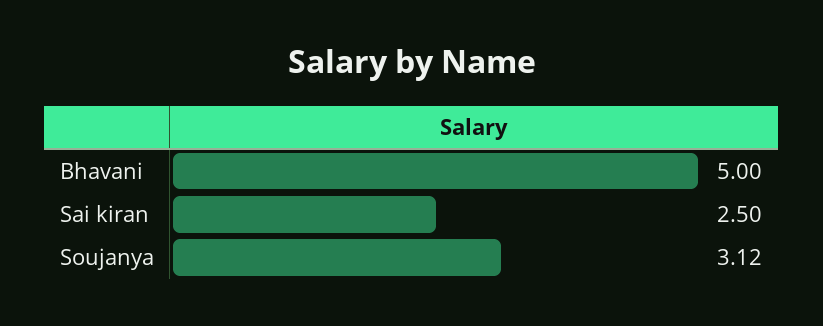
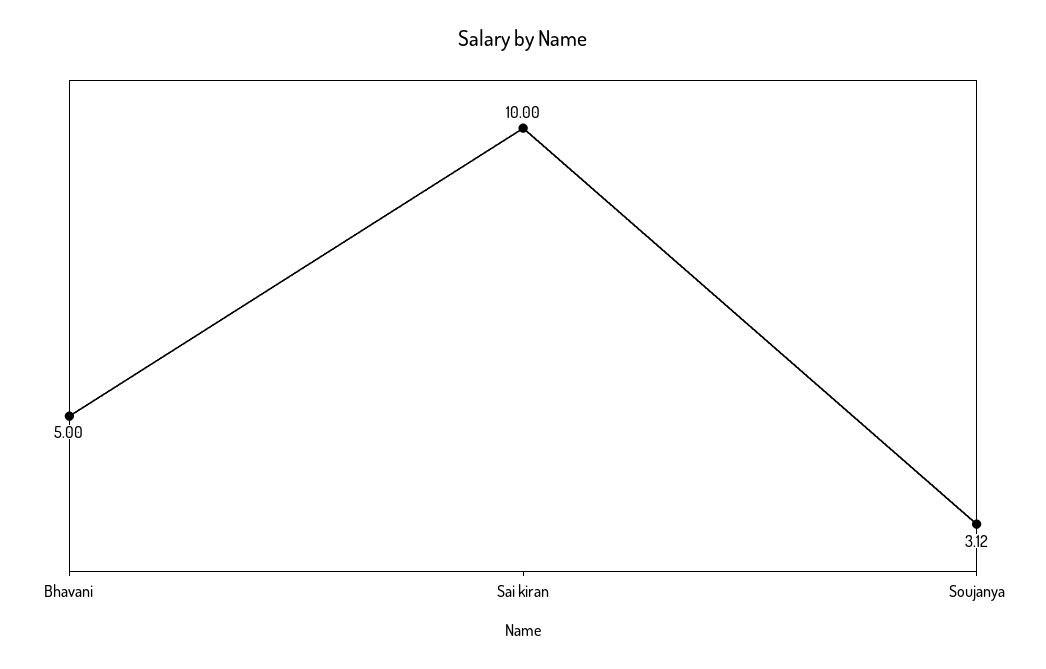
Sai kiran: 2.5 -> 10

